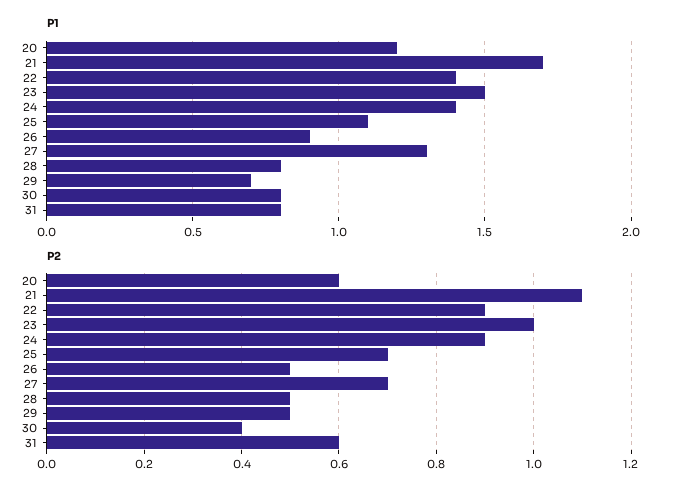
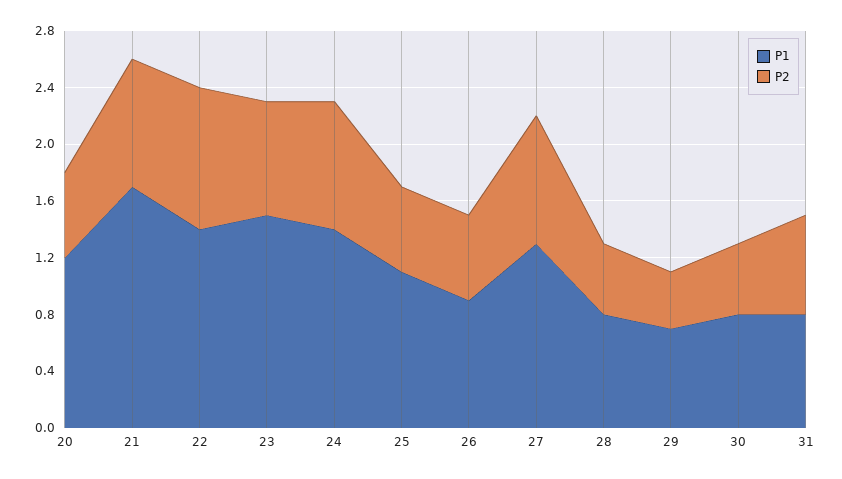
P2, 21: 1.1 -> 0.9
P2, 22: 0.9 -> 1
P2, 23: 1 -> 0.8
P2, 25: 0.7 -> 0.6
P2, 26: 0.5 -> 0.6
P2, 27: 0.7 -> 0.9
P2, 29: 0.5 -> 0.4
P2, 30: 0.4 -> 0.5
P2, 31: 0.6 -> 0.7

